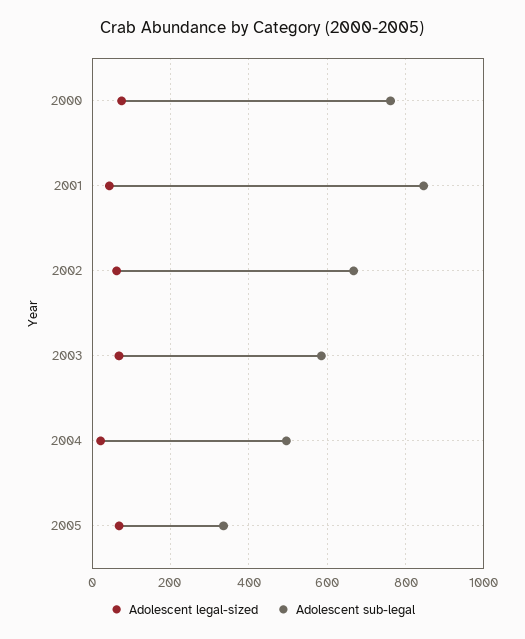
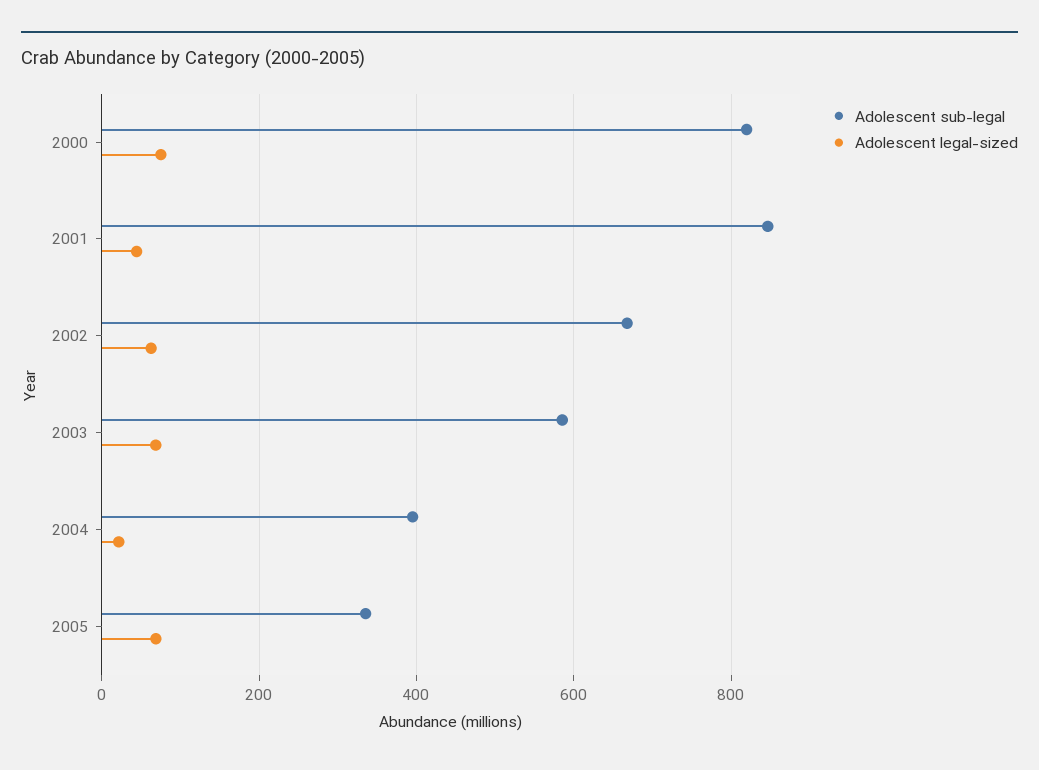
Adolescent sub-legal, 2000: 760 -> 820
Adolescent sub-legal, 2004: 500 -> 400

